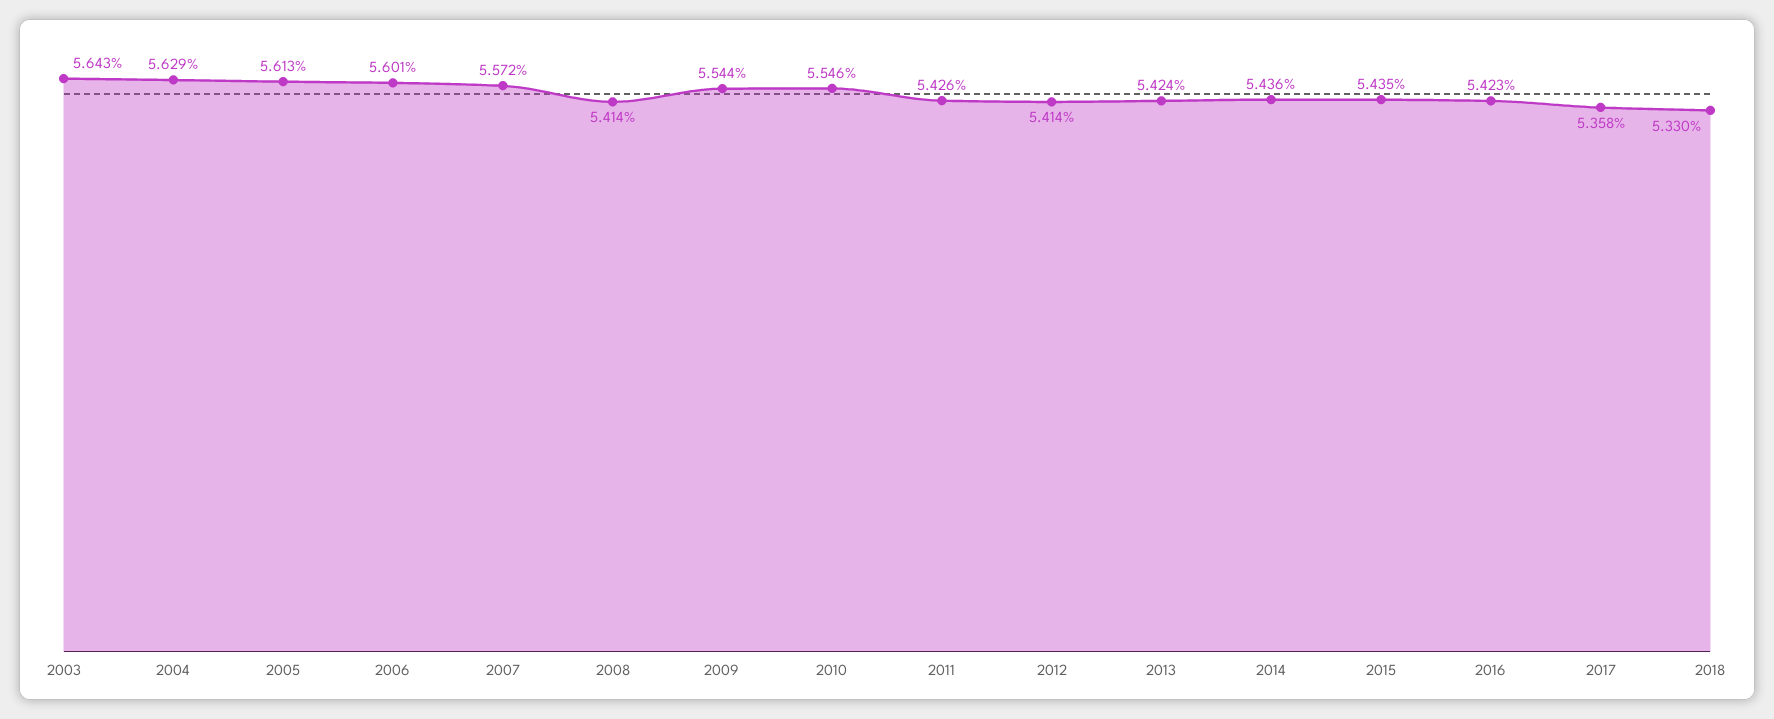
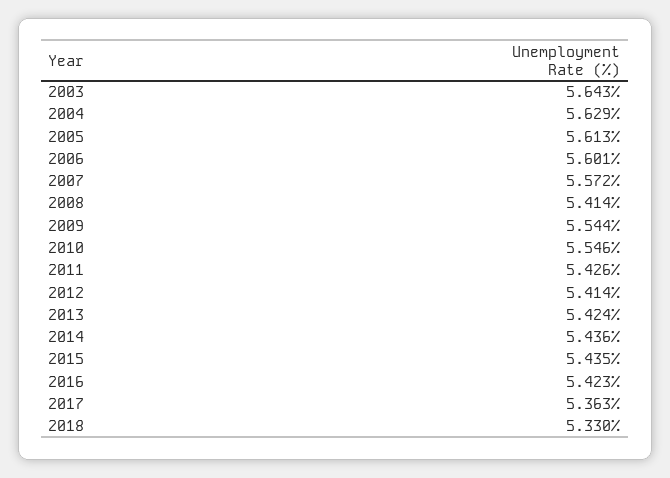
2017: 5.358 -> 5.363

